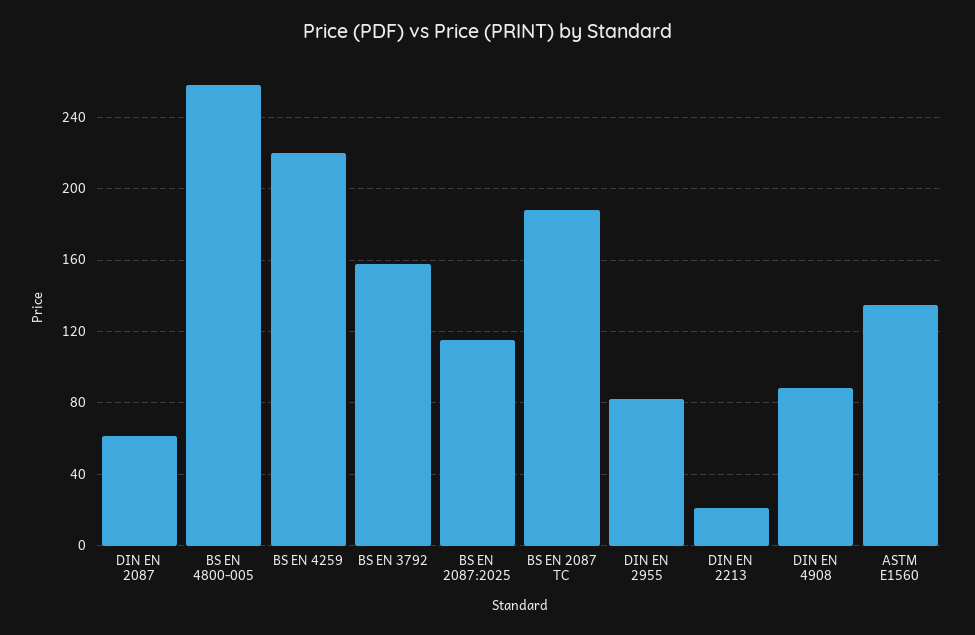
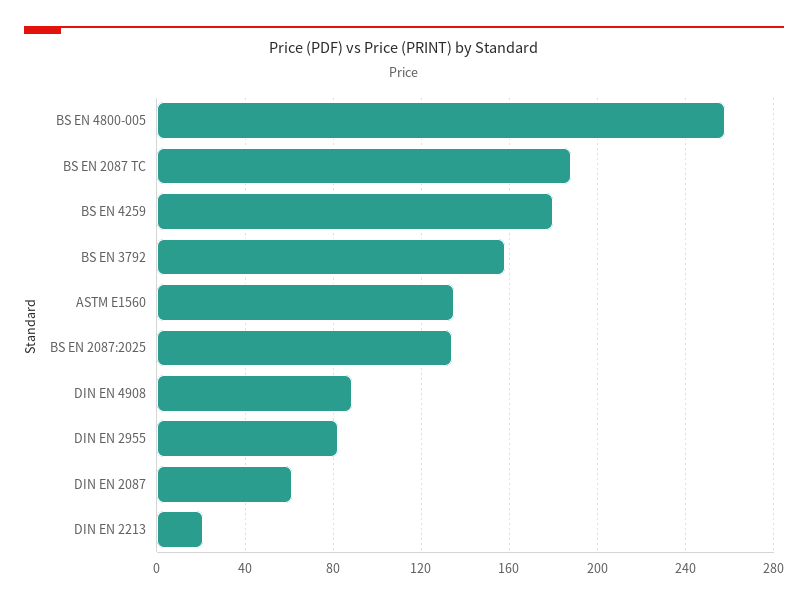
BS EN 4259: 220 -> 180
BS EN 2087:2025: 115 -> 135

